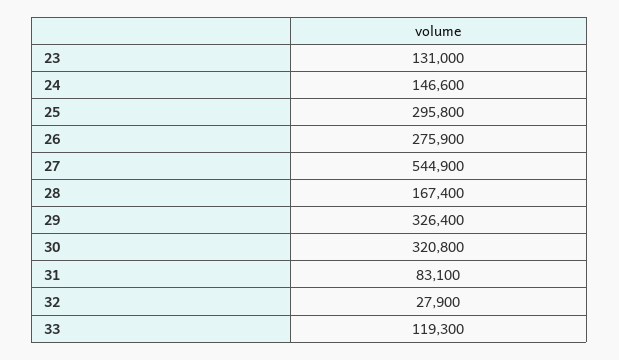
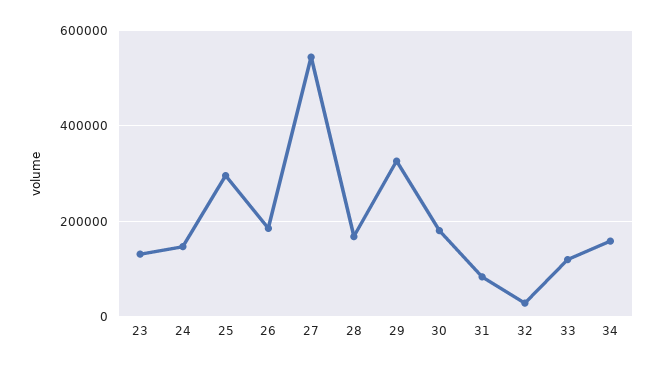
26: 275900 -> 180000
30: 320800 -> 180000
34: none -> 160000

